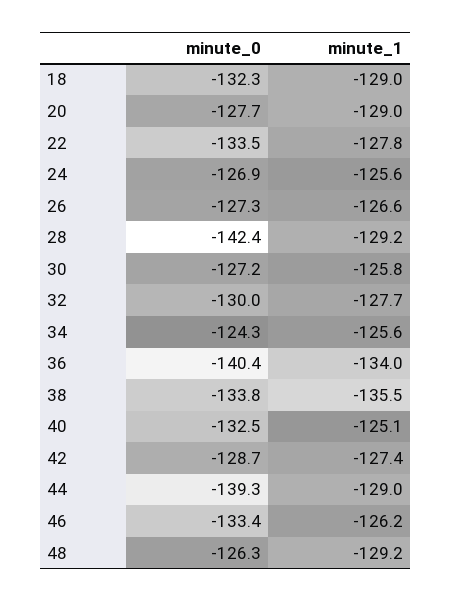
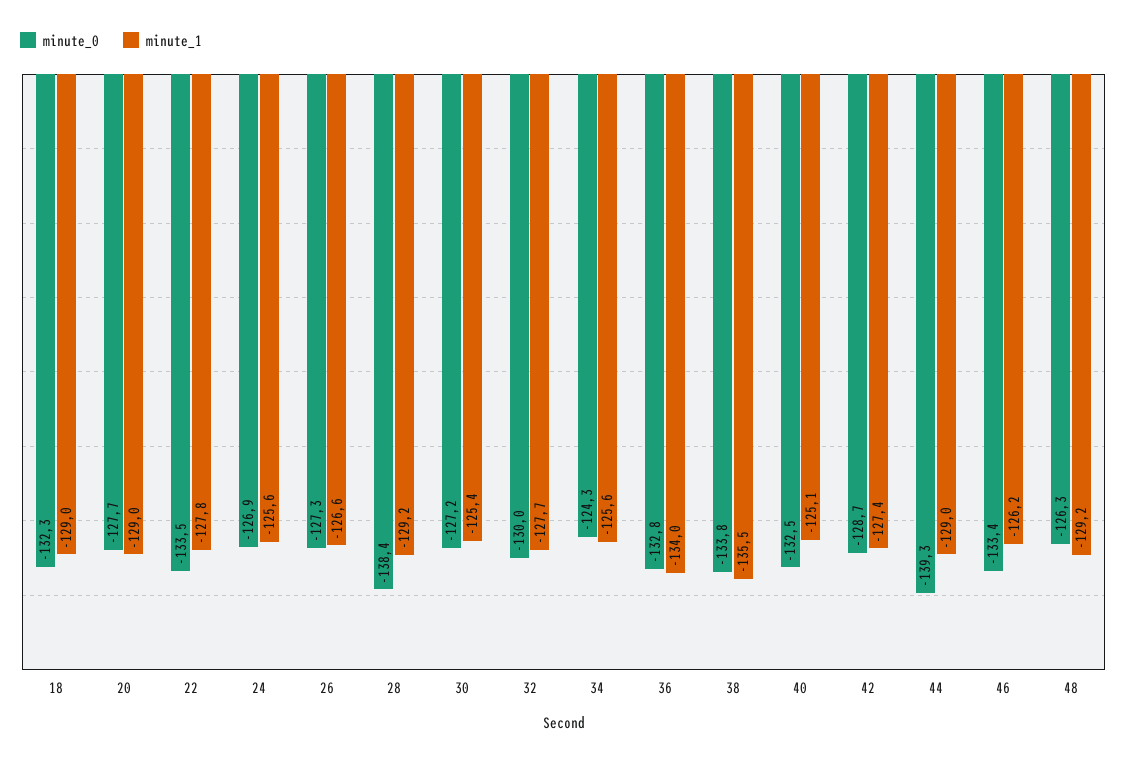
minute_0, 28: -142.4 -> -138.4
minute_1, 30: -125.8 -> -125.4
minute_0, 36: -140.4 -> -132.8

